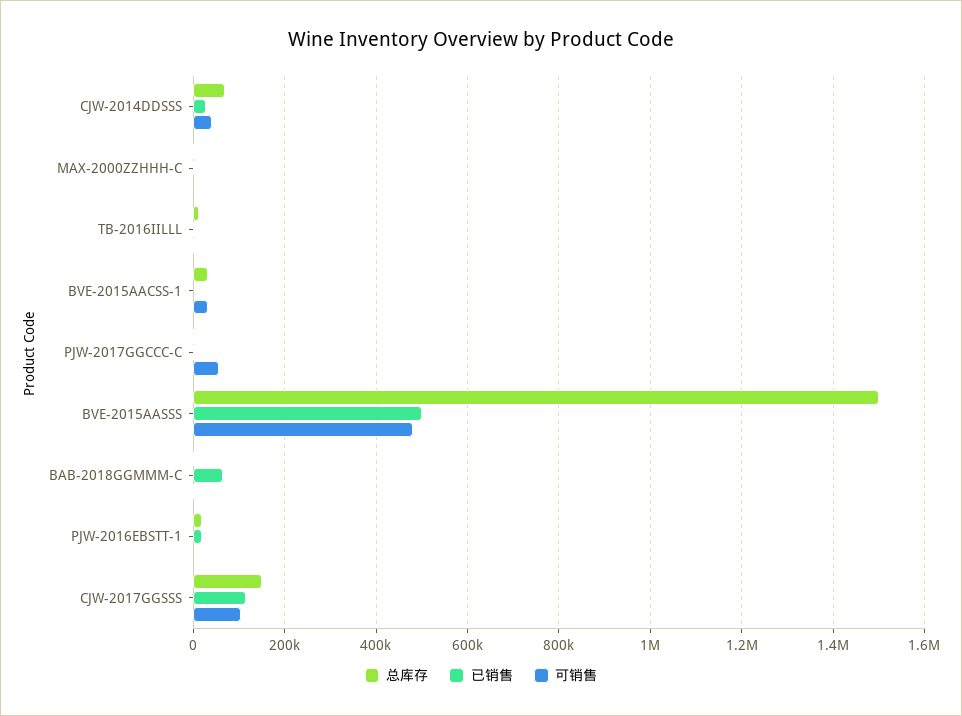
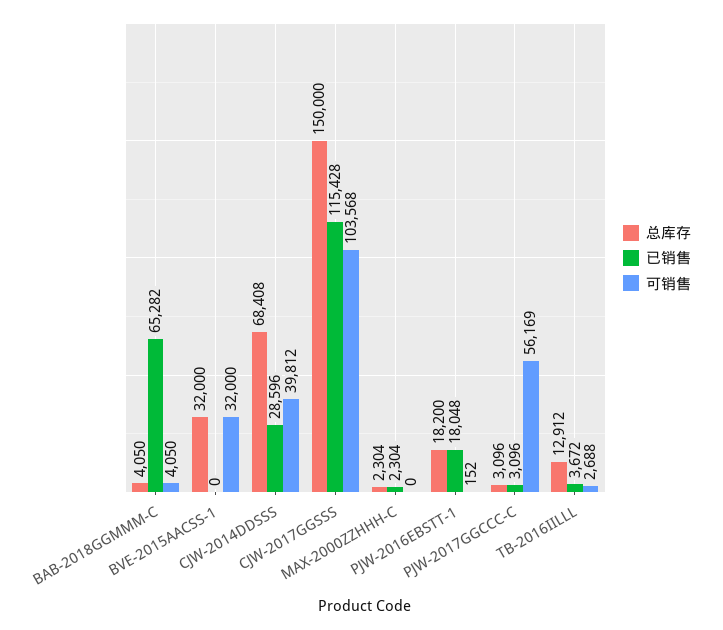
总库存, BVE-2015AASSS: 1500000 -> none
已销售, BVE-2015AASSS: 500000 -> none
可销售, BVE-2015AASSS: 480000 -> none

